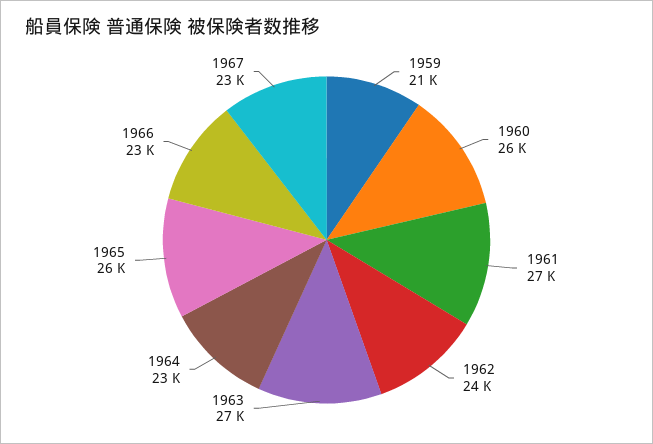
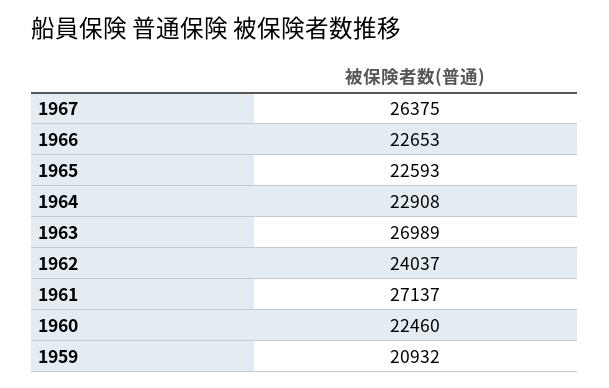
1960: 26000 -> 22460
1965: 26000 -> 22593
1967: 23000 -> 26375

